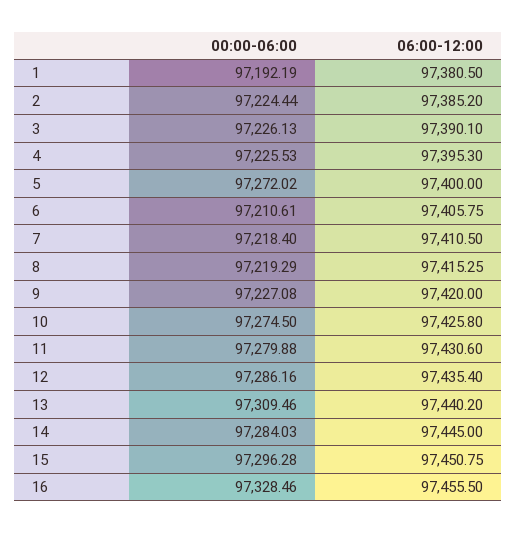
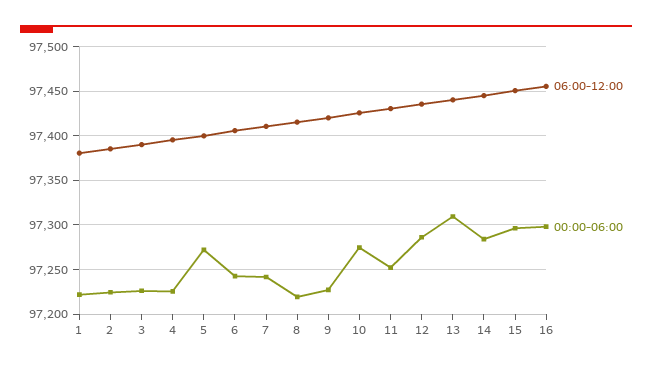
00:00-06:00, 1: 97192.19 -> 97220
00:00-06:00, 6: 97210.61 -> 97240
00:00-06:00, 7: 97218.4 -> 97240
00:00-06:00, 11: 97279.88 -> 97250
00:00-06:00, 16: 97328.46 -> 97300

